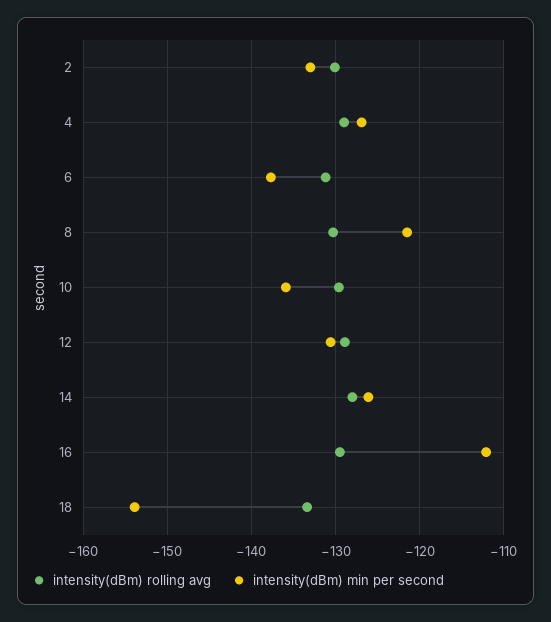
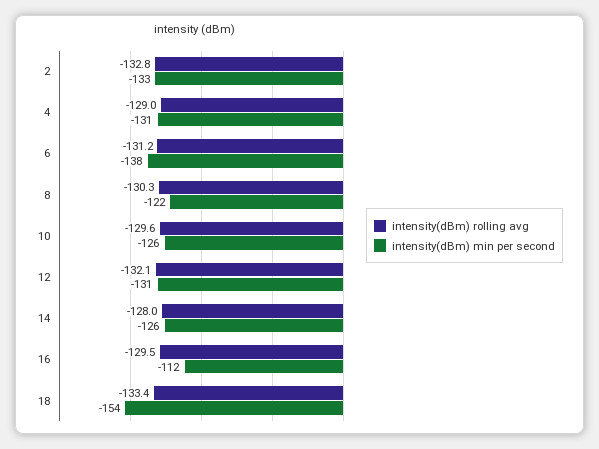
intensity(dBm) rolling avg, 2: -130 -> -132.8
intensity(dBm) min per second, 4: -127 -> -131
intensity(dBm) min per second, 10: -136 -> -126
intensity(dBm) rolling avg, 12: -129 -> -132.1

